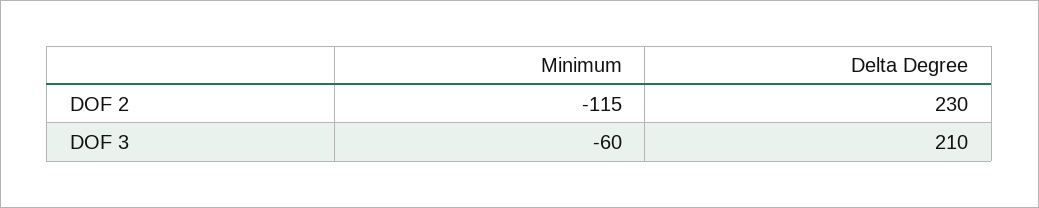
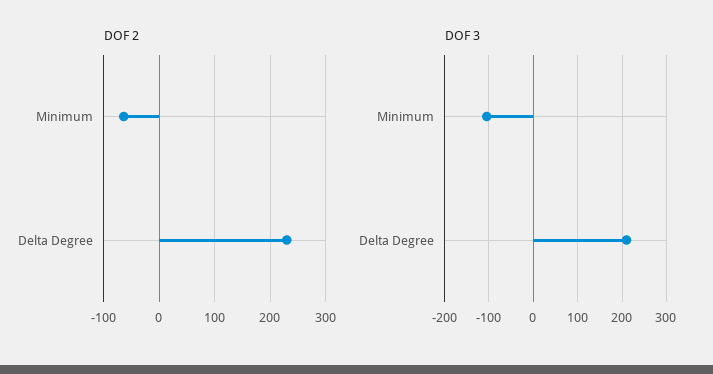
DOF 2, Minimum: -115 -> -60
DOF 3, Minimum: -60 -> -100

